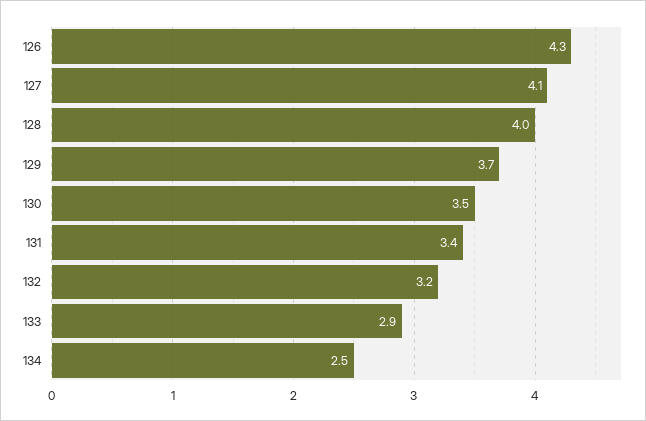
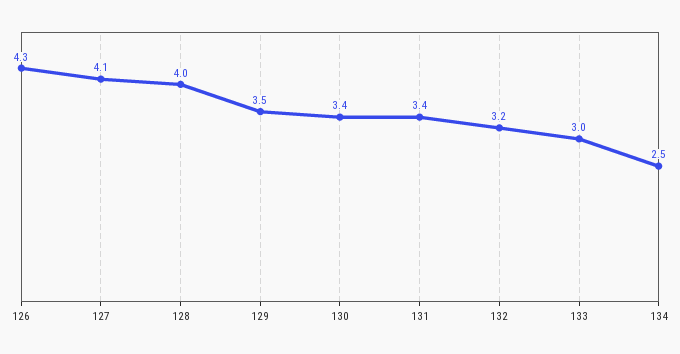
129: 3.7 -> 3.5
130: 3.5 -> 3.4
133: 2.9 -> 3

